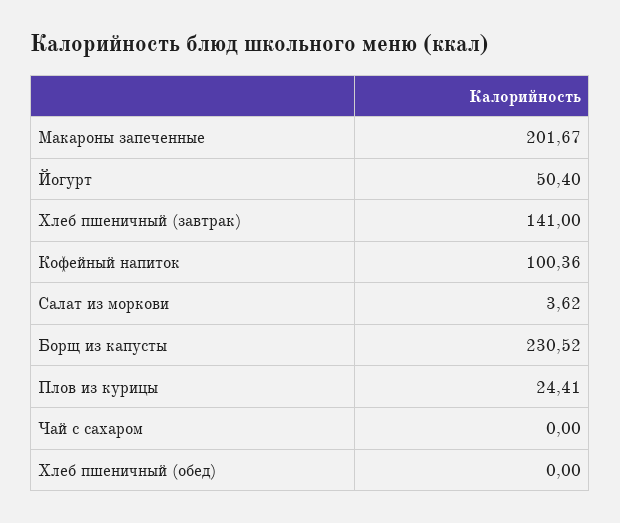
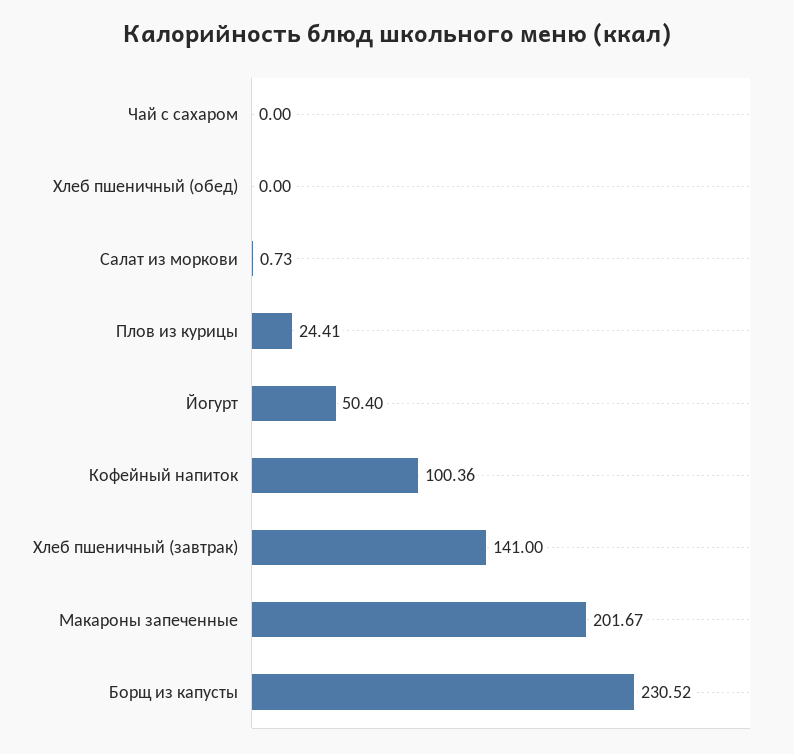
Салат из моркови: 3.62 -> 0.73

